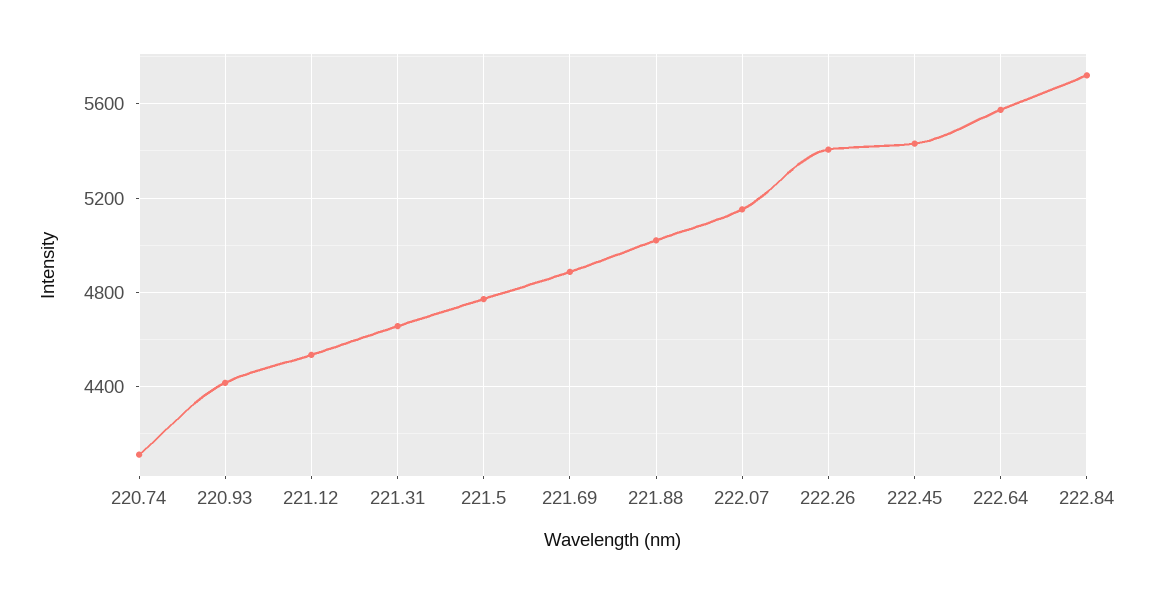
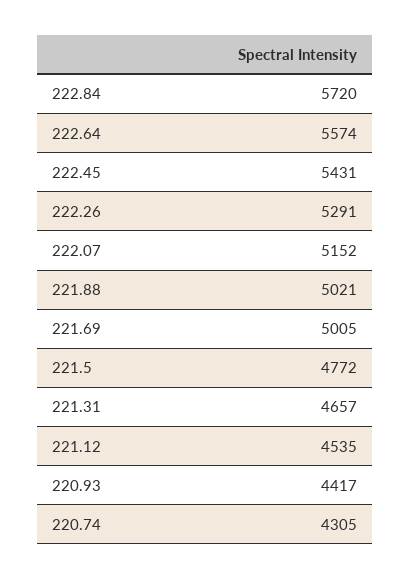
220.74: 4100 -> 4305
221.69: 4900 -> 5005
222.26: 5400 -> 5291

